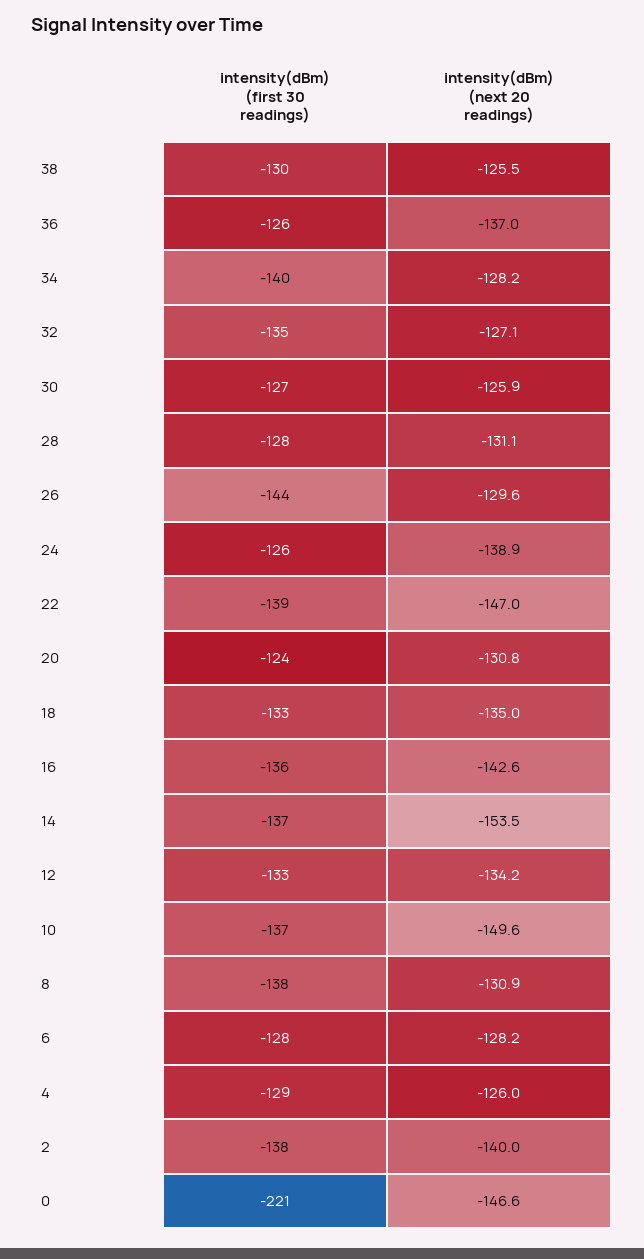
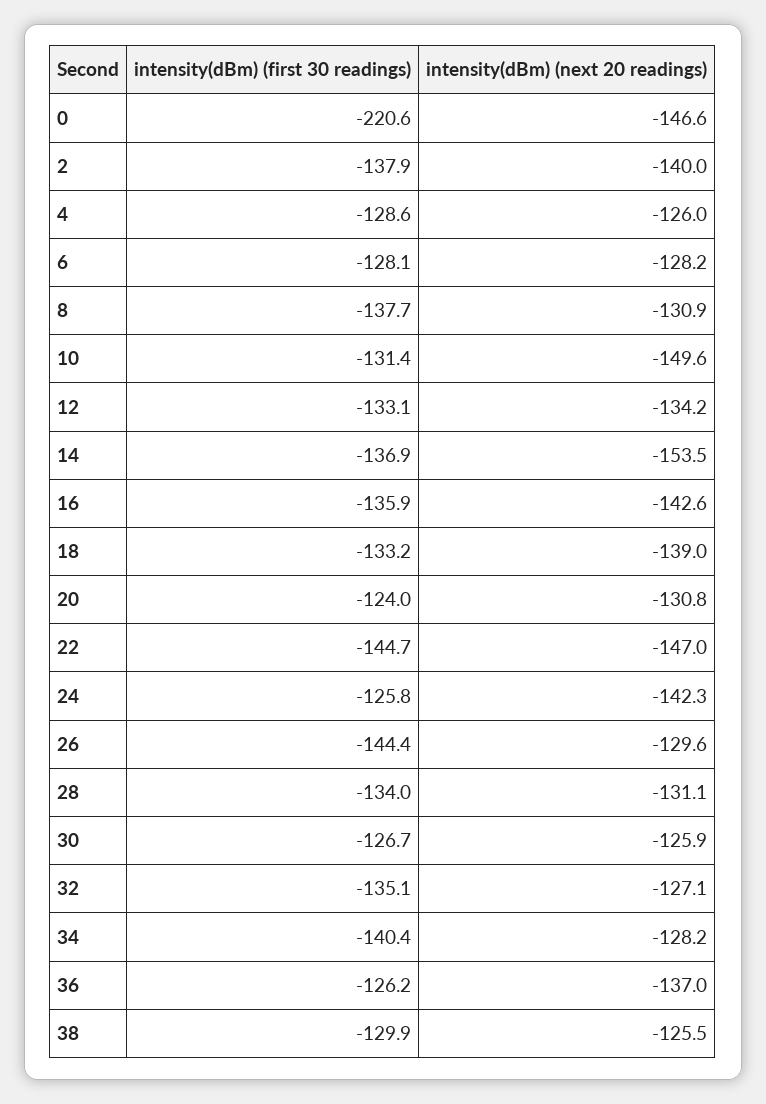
intensity(dBm) (first 30 readings), 28: -128 -> -134
intensity(dBm) (next 20 readings), 24: -138.9 -> -142.3
intensity(dBm) (first 30 readings), 22: -139 -> -144.7
intensity(dBm) (next 20 readings), 18: -135 -> -139
intensity(dBm) (first 30 readings), 10: -137 -> -131.4

